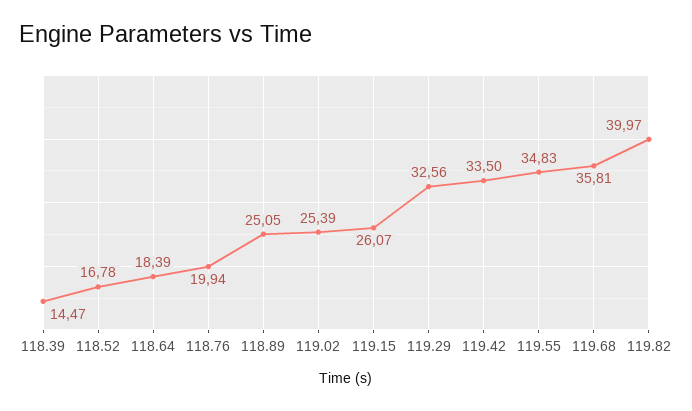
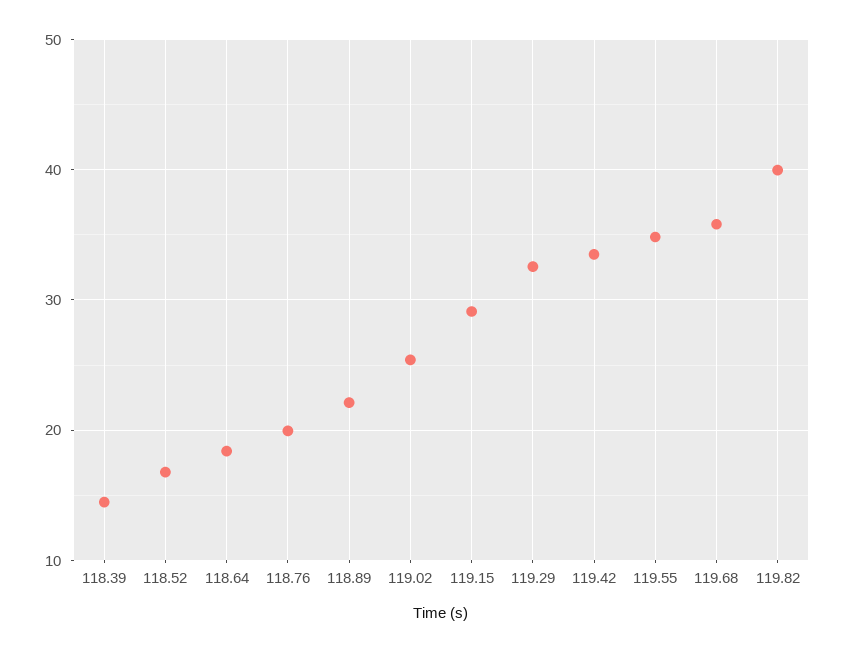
118.89: 25.05 -> 22
119.15: 26.07 -> 29

